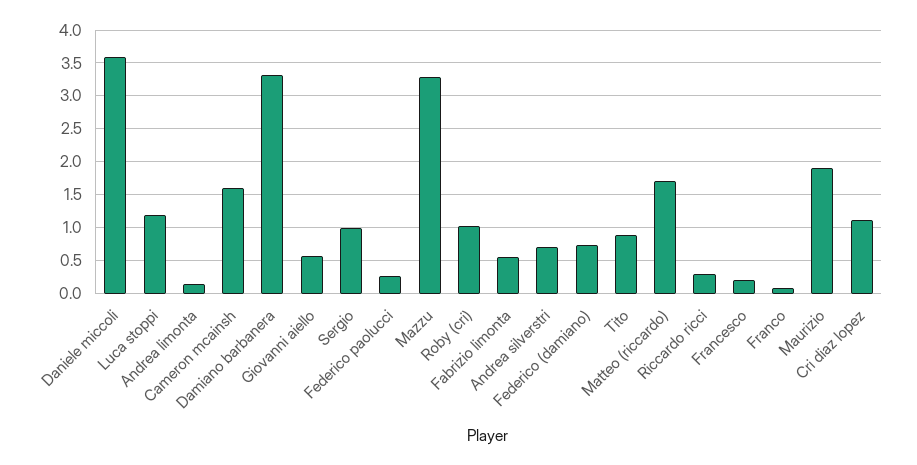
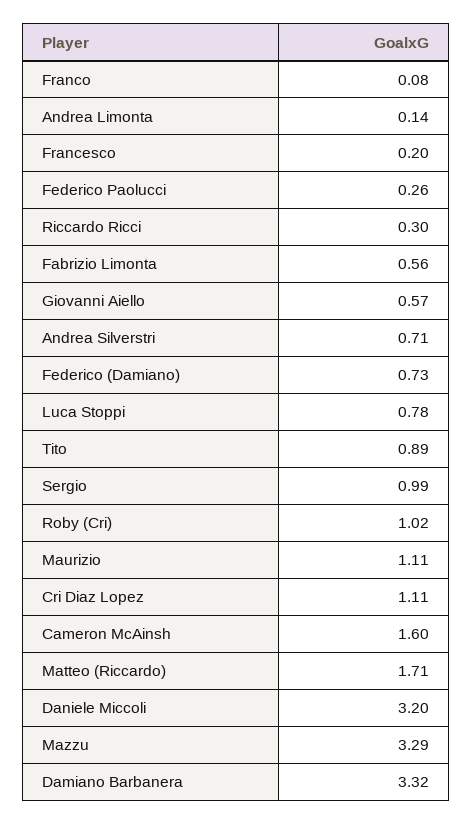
Daniele miccoli: 3.6 -> 3.2
Luca stoppi: 1.2 -> 0.78
Maurizio: 1.9 -> 1.11

